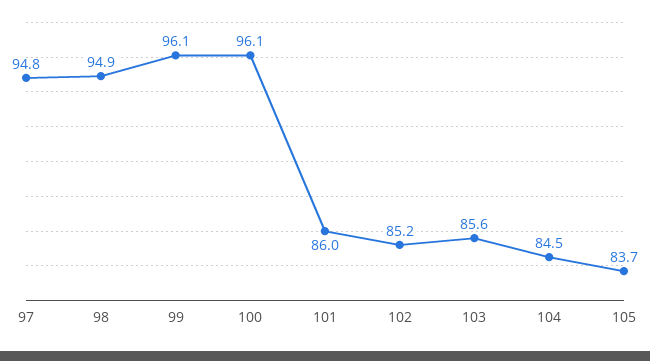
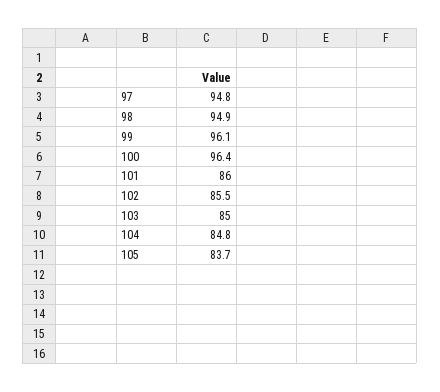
100: 96.1 -> 96.4
102: 85.2 -> 85.5
103: 85.6 -> 85
104: 84.5 -> 84.8

